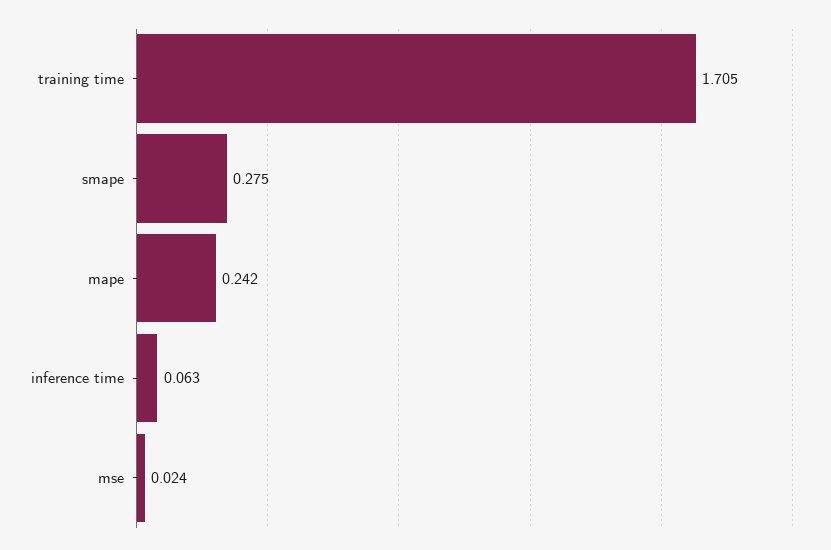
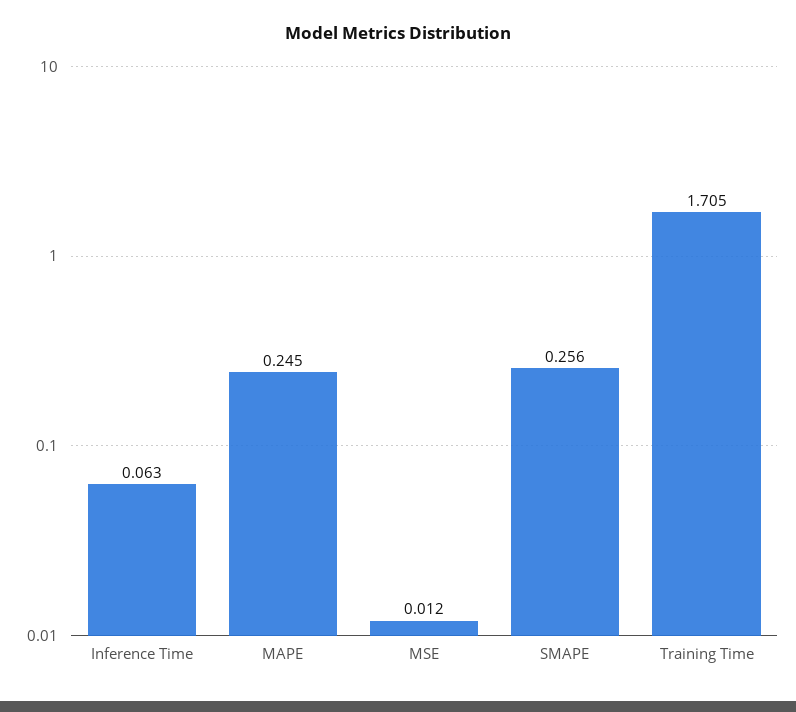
smape: 0.275 -> 0.256
mape: 0.242 -> 0.245
mse: 0.024 -> 0.012

